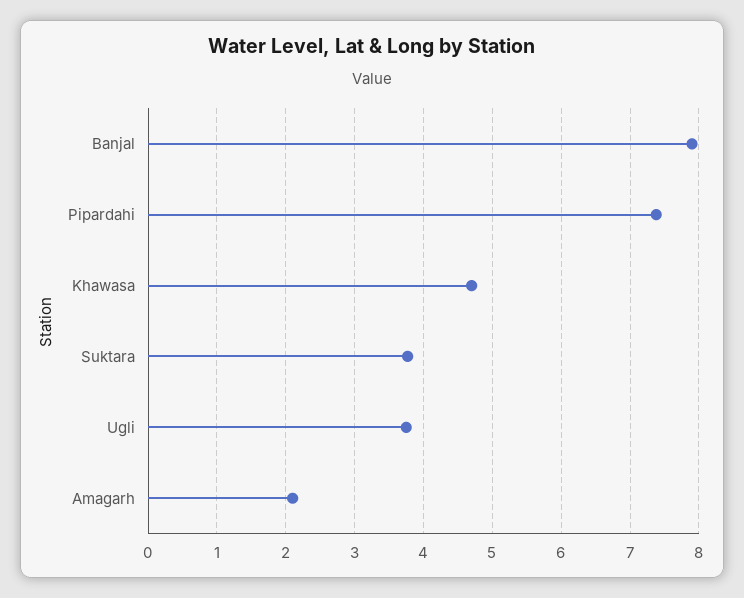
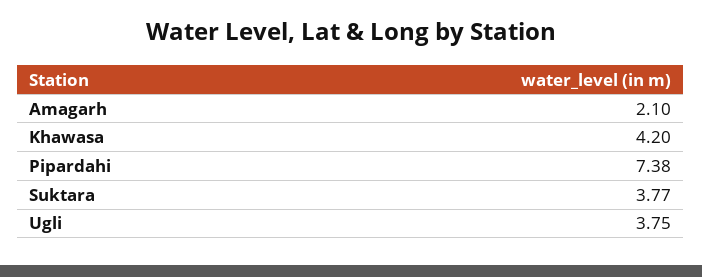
Banjal: 7.9 -> none
Khawasa: 4.7 -> 4.2

